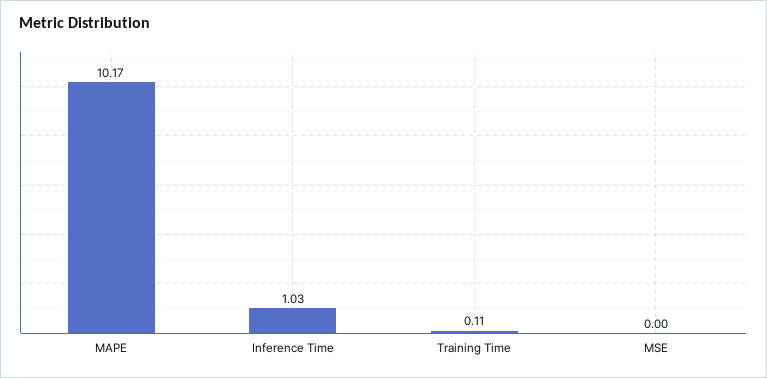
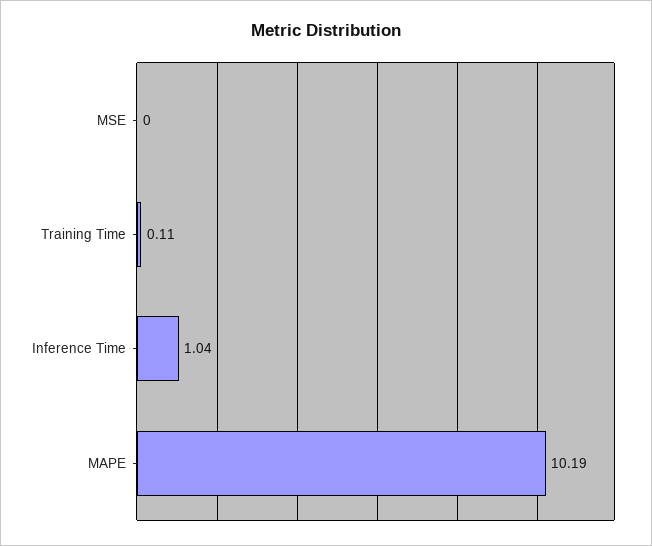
MAPE: 10.17 -> 10.19
Inference Time: 1.03 -> 1.04

